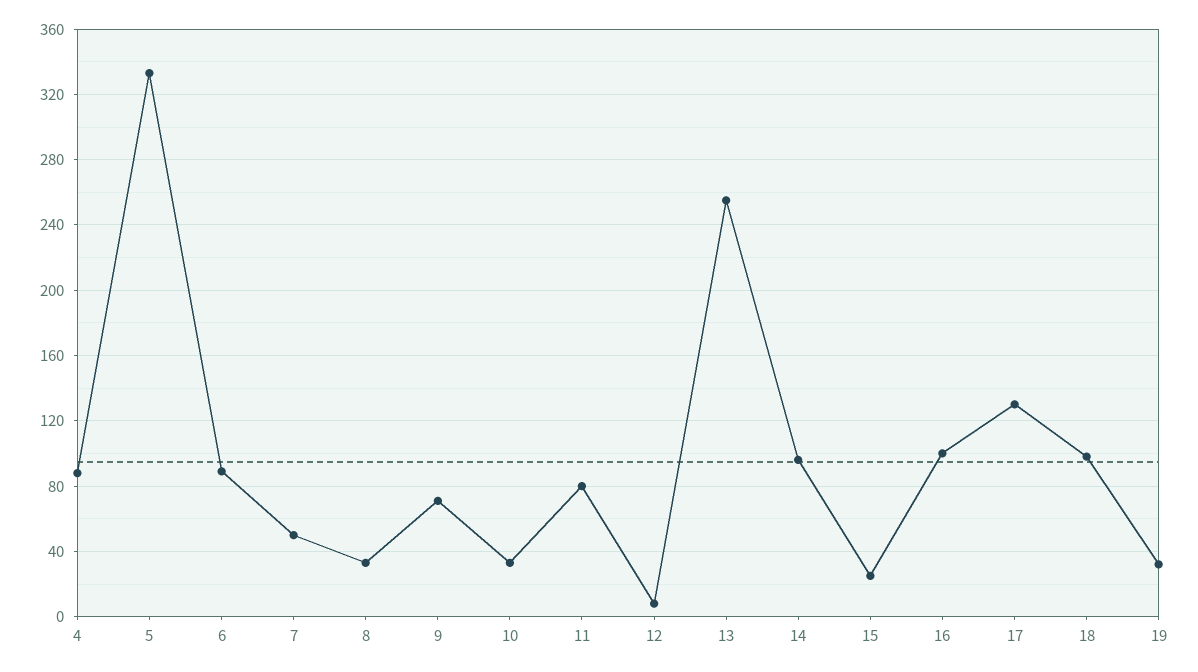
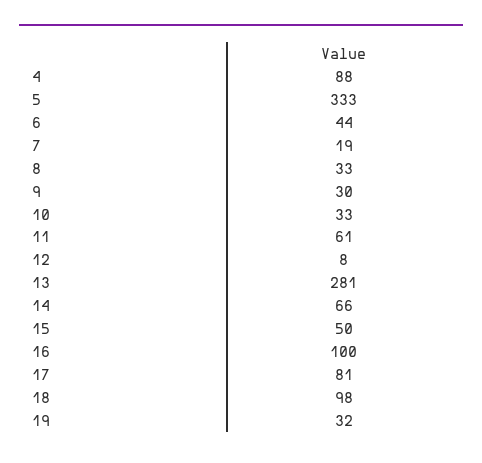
6: 90 -> 44
7: 50 -> 19
9: 70 -> 30
11: 80 -> 61
13: 255 -> 281
14: 95 -> 66
15: 25 -> 50
17: 130 -> 81

